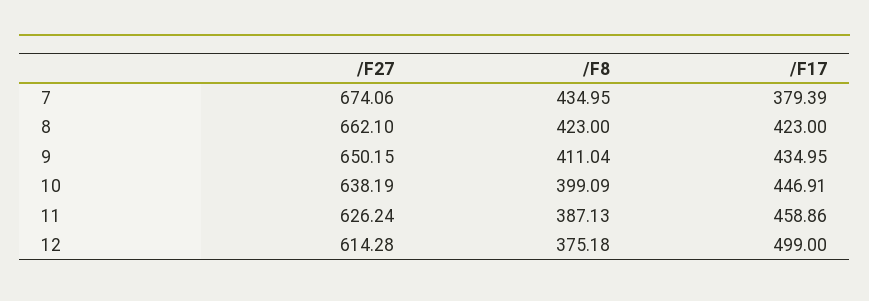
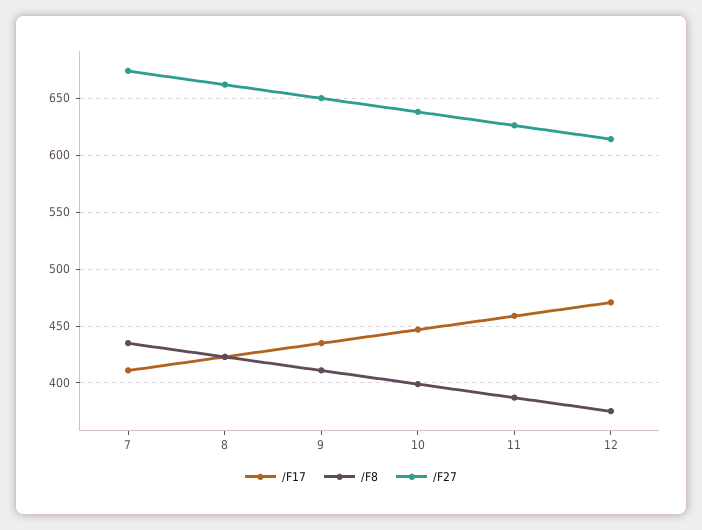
/F17, 7: 379.39 -> 410
/F17, 12: 499 -> 470

